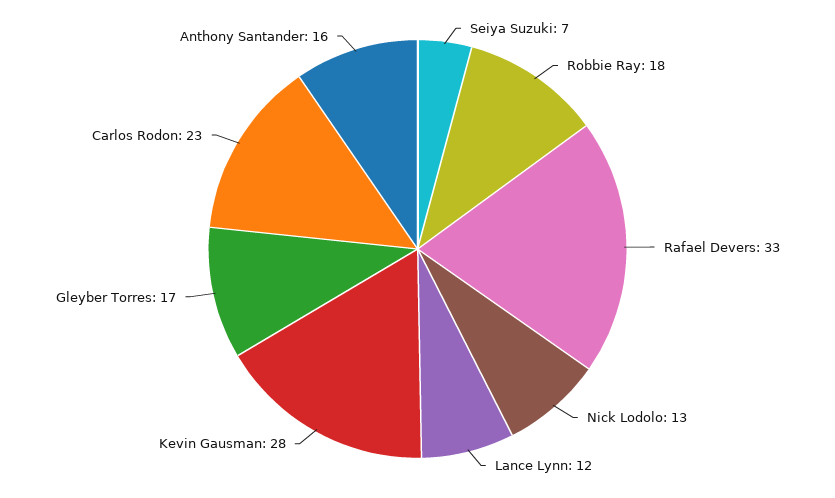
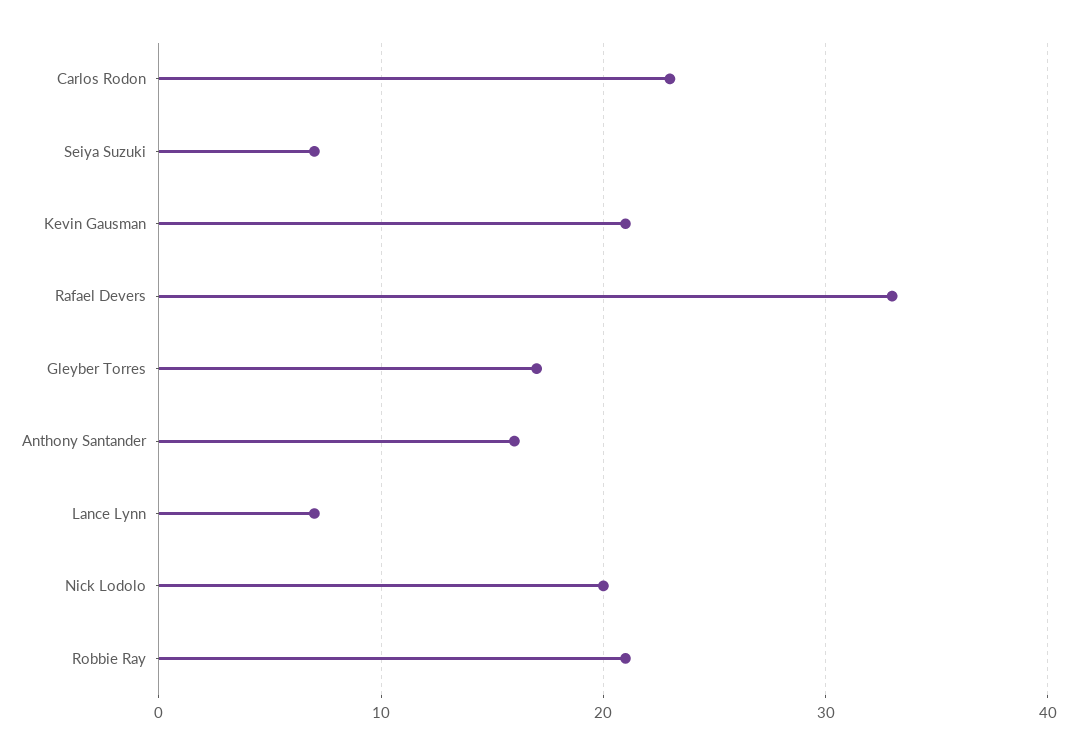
Robbie Ray: 18 -> 21
Nick Lodolo: 13 -> 20
Lance Lynn: 12 -> 7
Kevin Gausman: 28 -> 21

